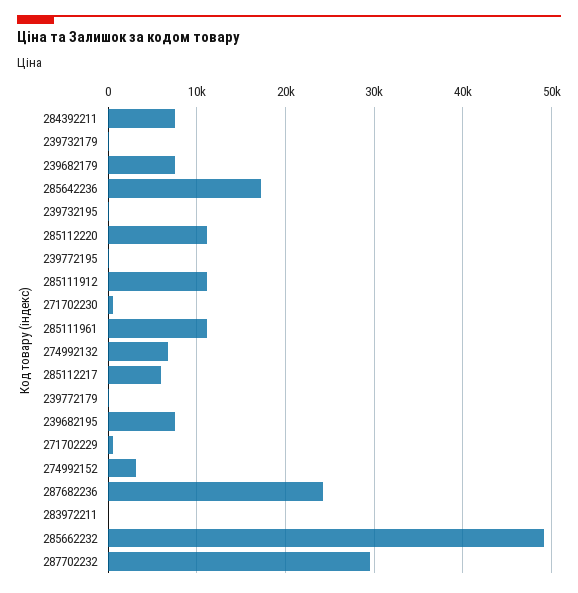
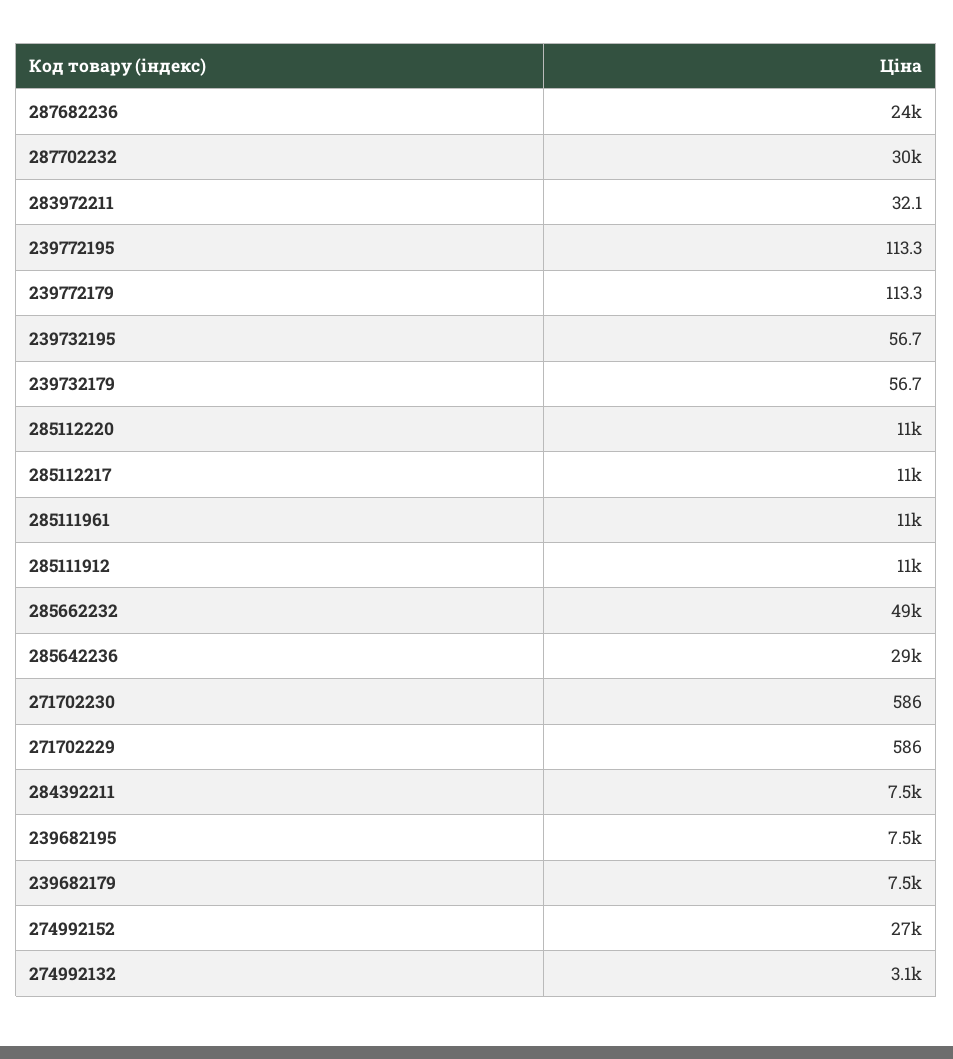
285642236: 17000 -> 29000
274992132: 7000 -> 3100
285112217: 6000 -> 11000
274992152: 3000 -> 27000

